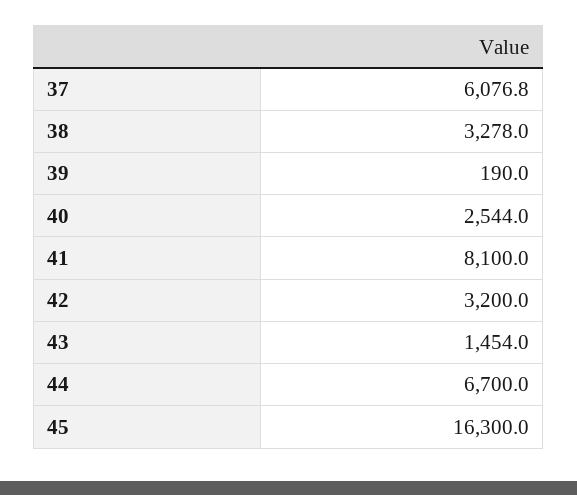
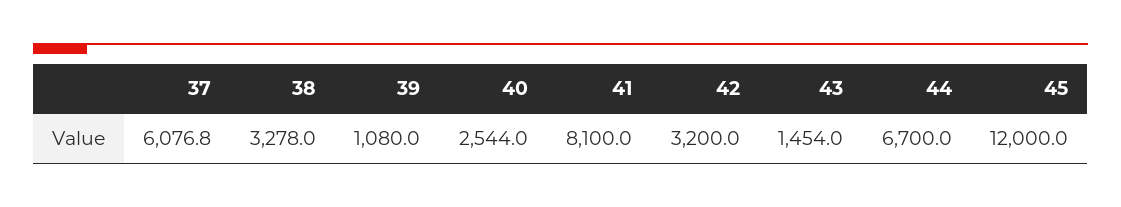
39: 190 -> 1080
45: 16300 -> 12000

